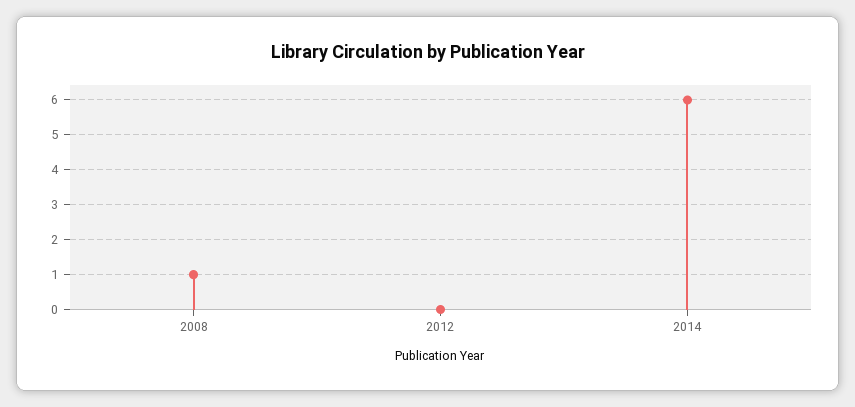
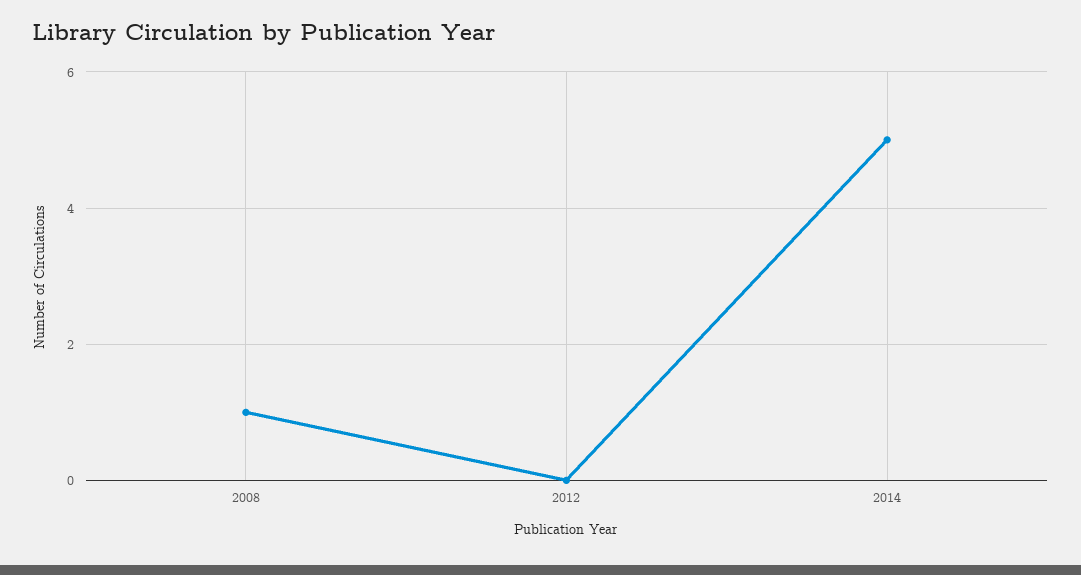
2014: 6 -> 5

